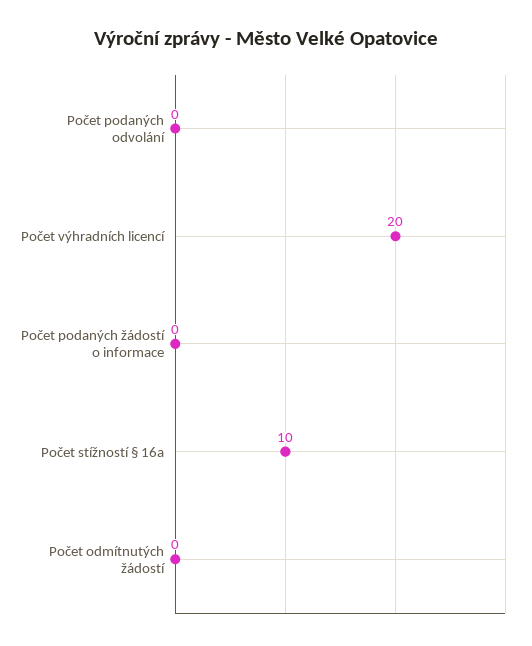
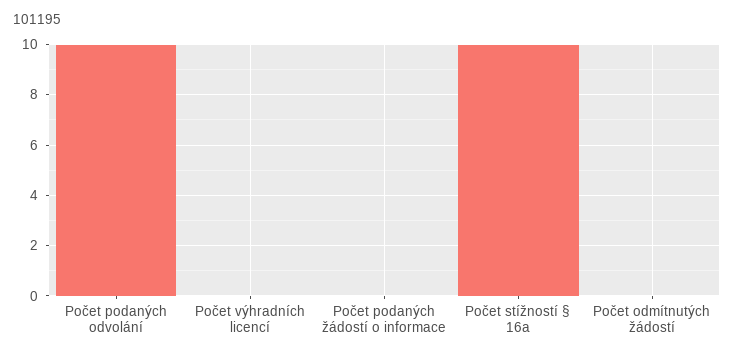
Počet podaných odvolání: 0 -> 10
Počet výhradních licencí: 20 -> 0

